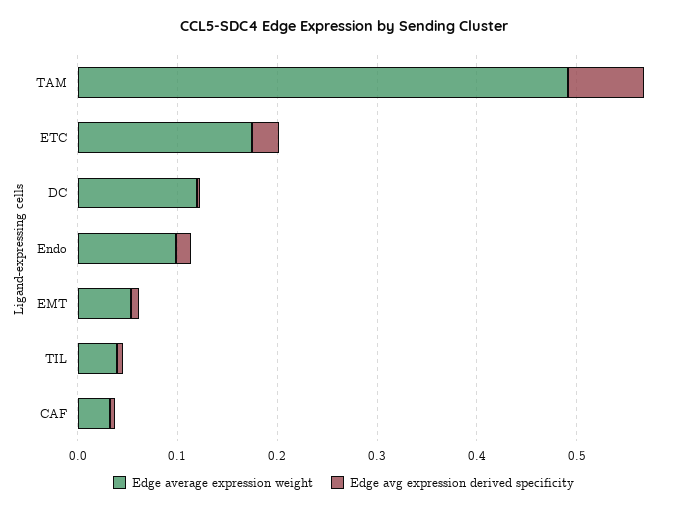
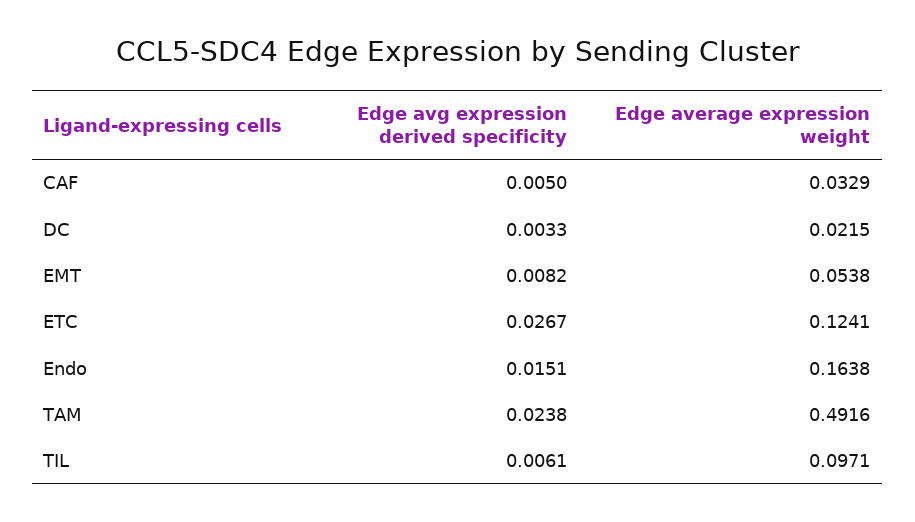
Edge avg expression derived specificity, TAM: 0.08 -> 0.0238
Edge average expression weight, ETC: 0.18 -> 0.1241
Edge average expression weight, DC: 0.12 -> 0.0215
Edge average expression weight, Endo: 0.1 -> 0.1638
Edge average expression weight, TIL: 0.04 -> 0.0971

